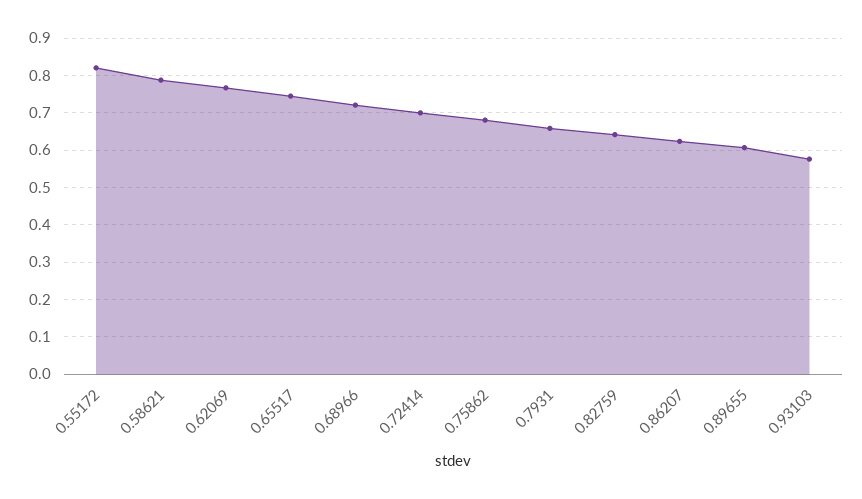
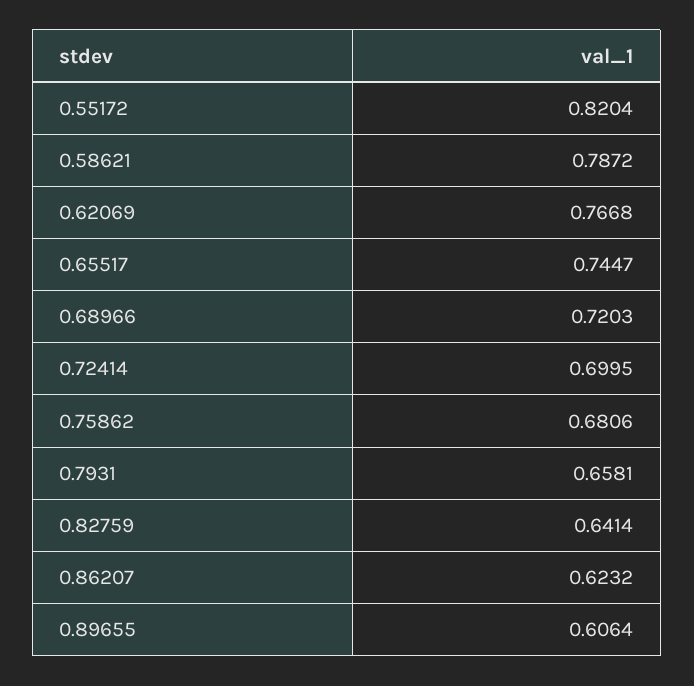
0.93103: 0.58 -> none

